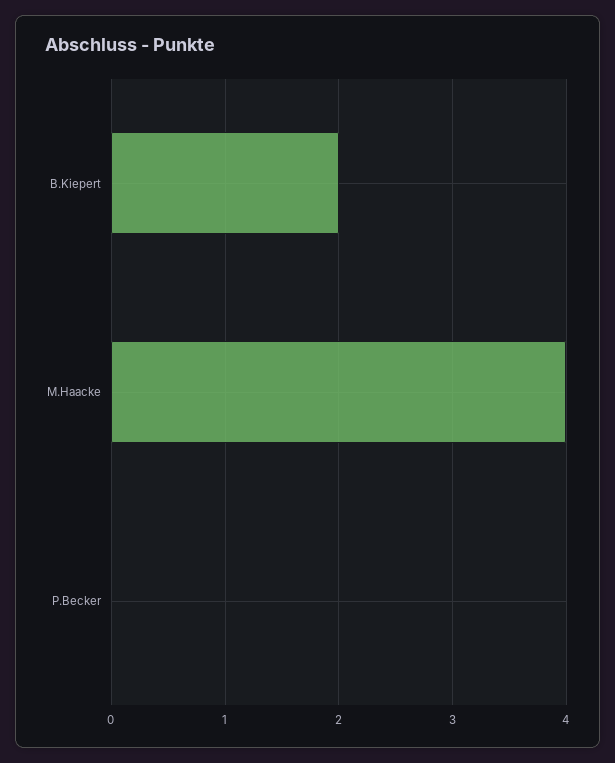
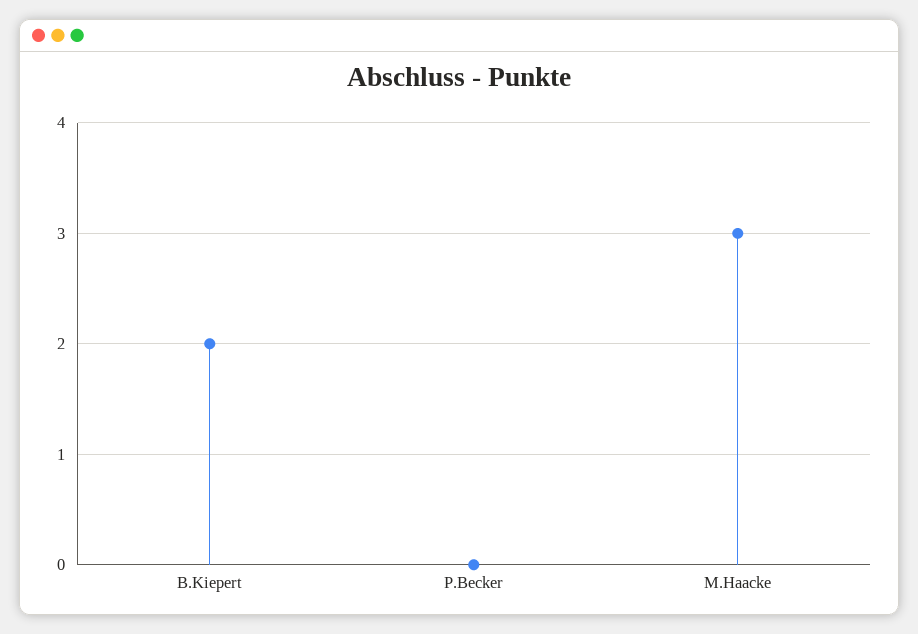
M.Haacke: 4 -> 3

